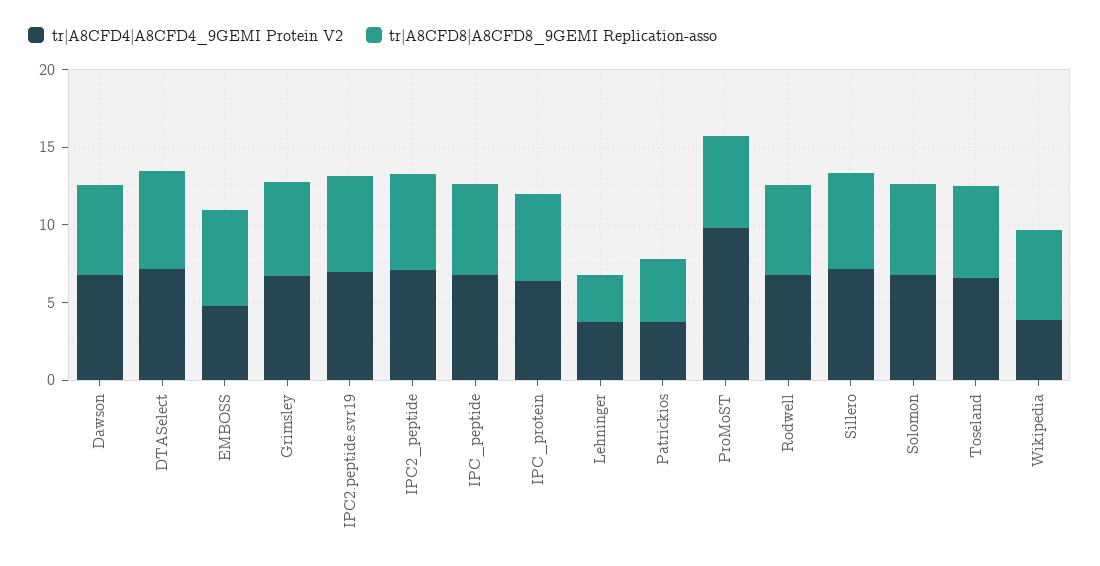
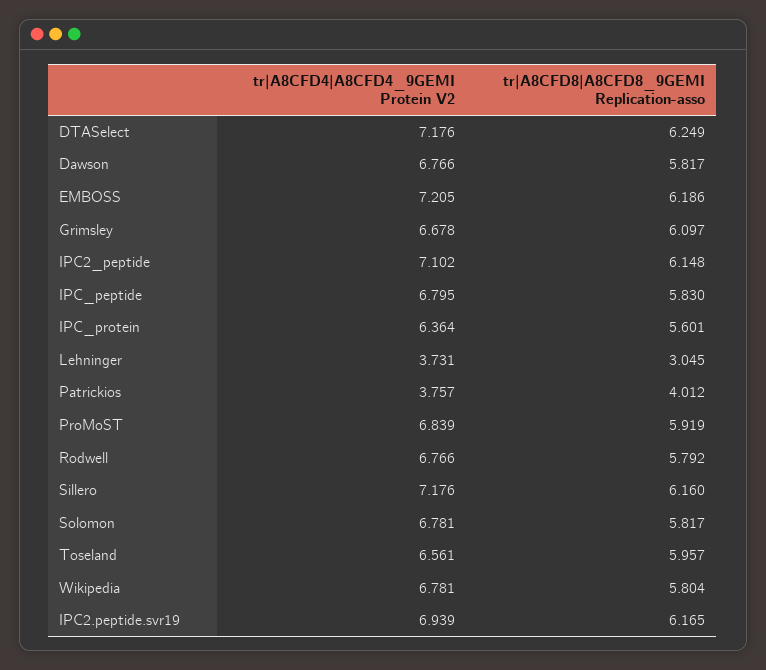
tr|A8CFD4|A8CFD4_9GEMI Protein V2, EMBOSS: 5 -> 7.205
tr|A8CFD4|A8CFD4_9GEMI Protein V2, ProMoST: 10 -> 6.839
tr|A8CFD4|A8CFD4_9GEMI Protein V2, Wikipedia: 4 -> 6.781

